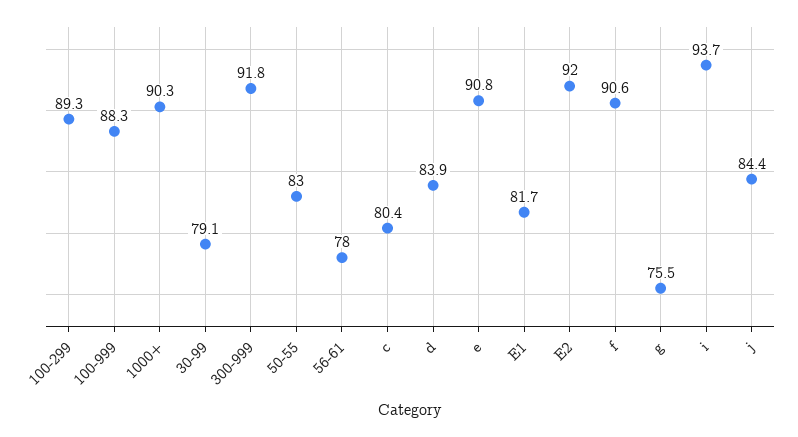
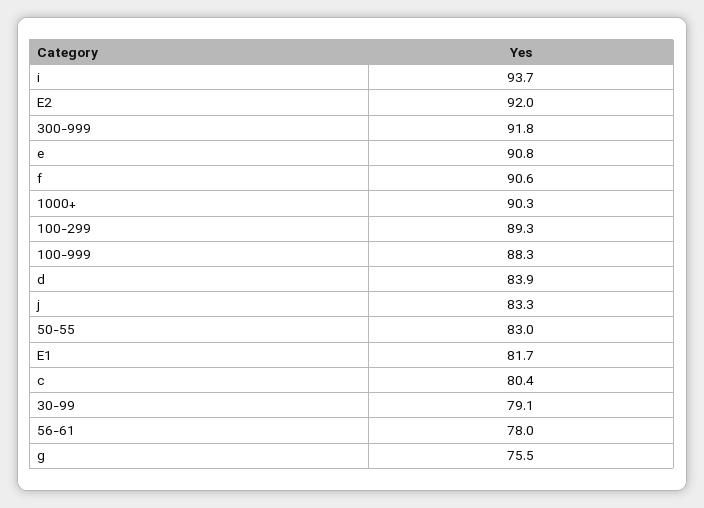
j: 84.4 -> 83.3

